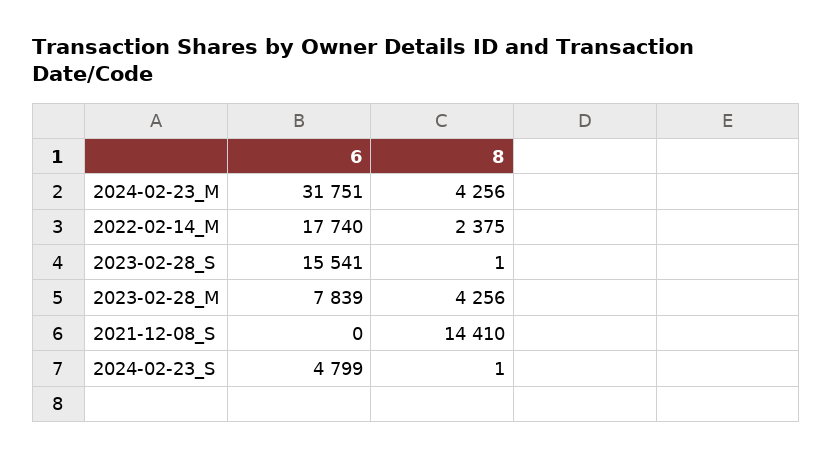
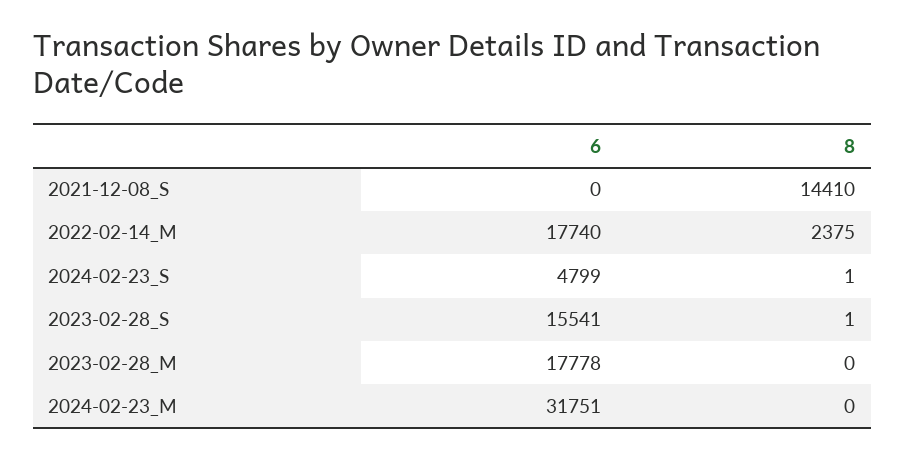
8, 2024-02-23_M: 4256 -> 0
6, 2023-02-28_M: 7839 -> 17778
8, 2023-02-28_M: 4256 -> 0

